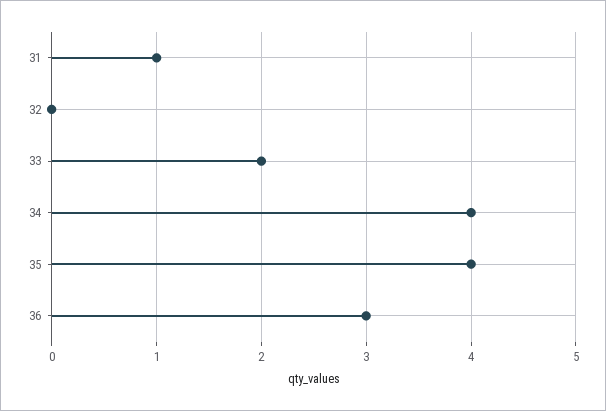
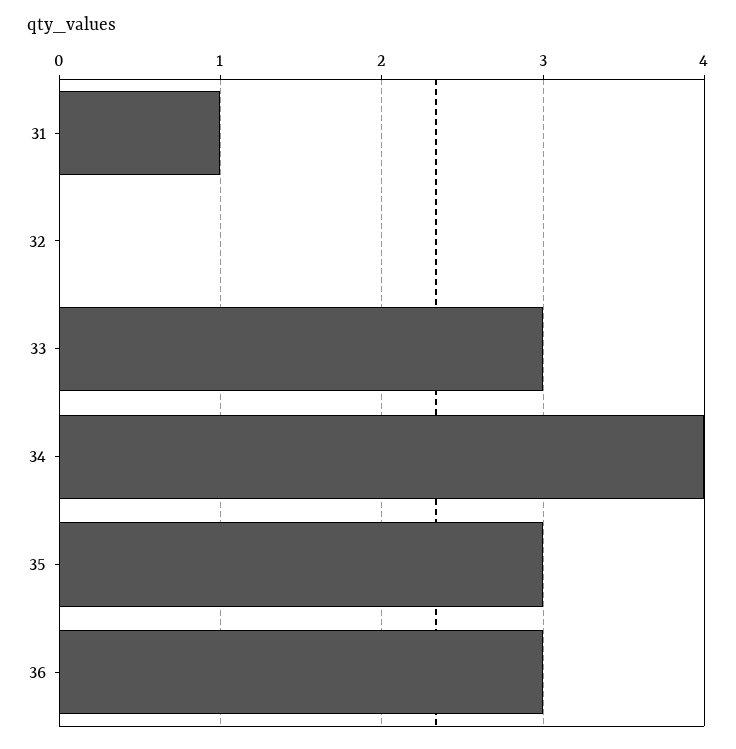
33: 2 -> 3
35: 4 -> 3

